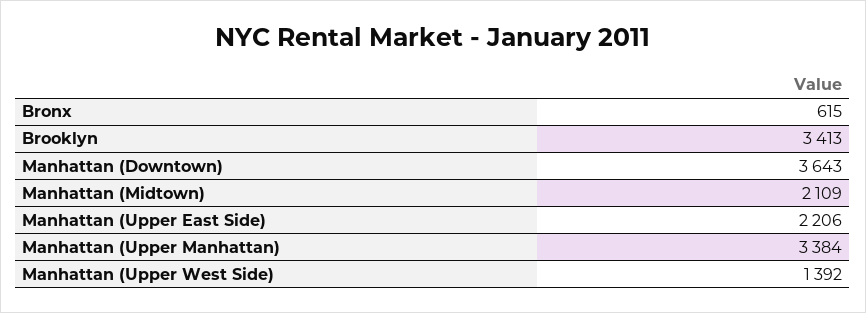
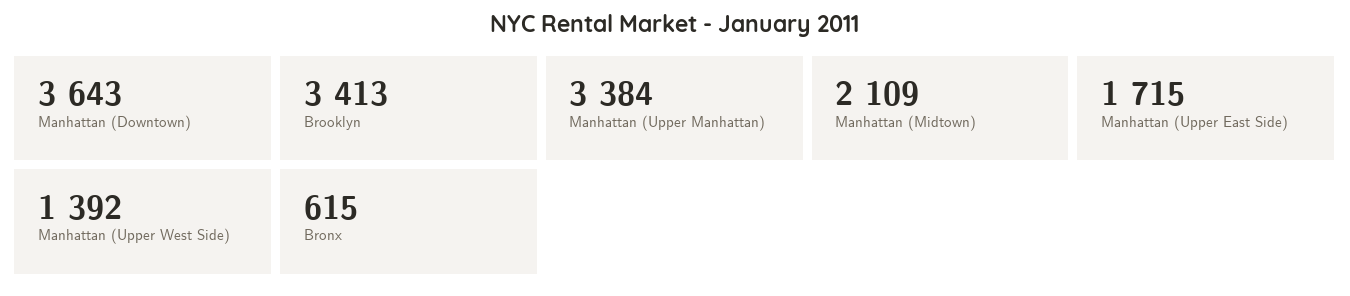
Manhattan (Upper East Side): 2206 -> 1715

